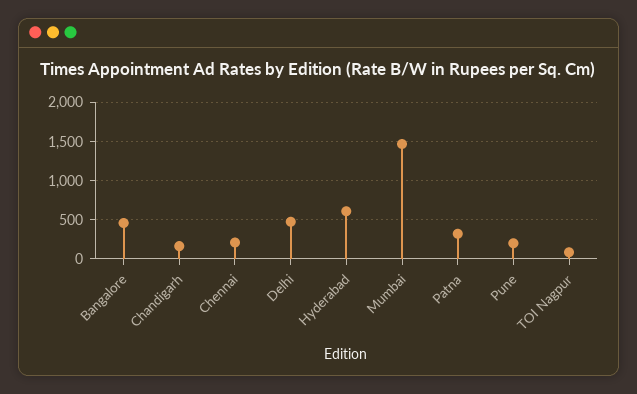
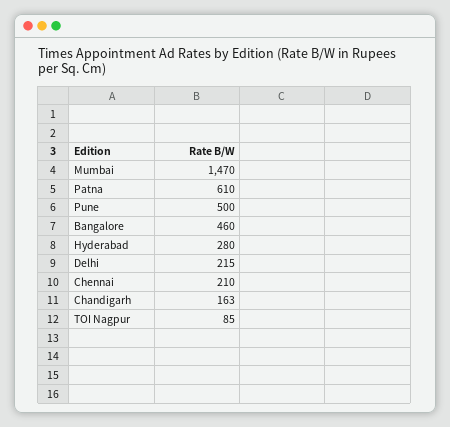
Delhi: 500 -> 215
Hyderabad: 600 -> 280
Patna: 300 -> 610
Pune: 200 -> 500

